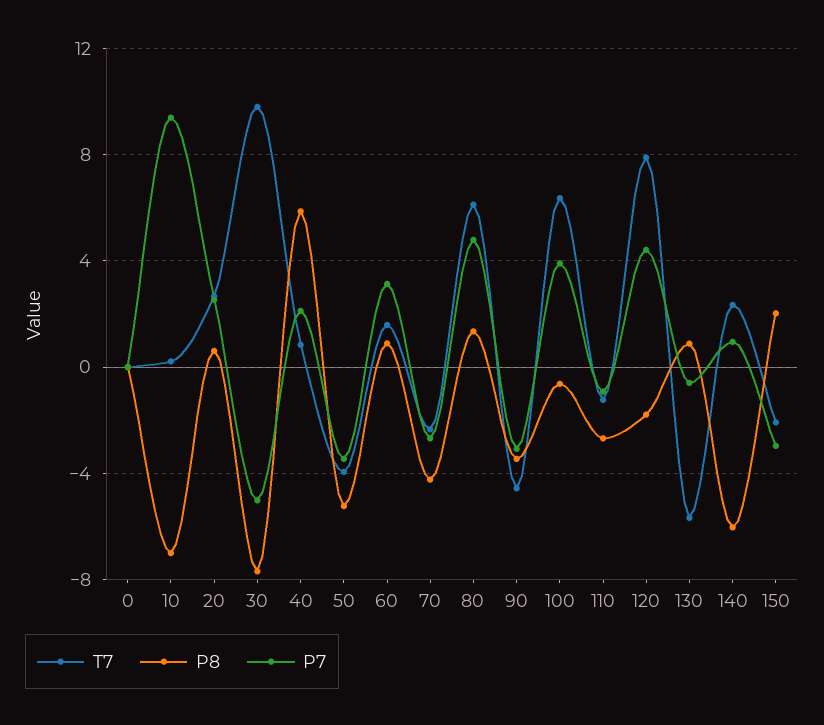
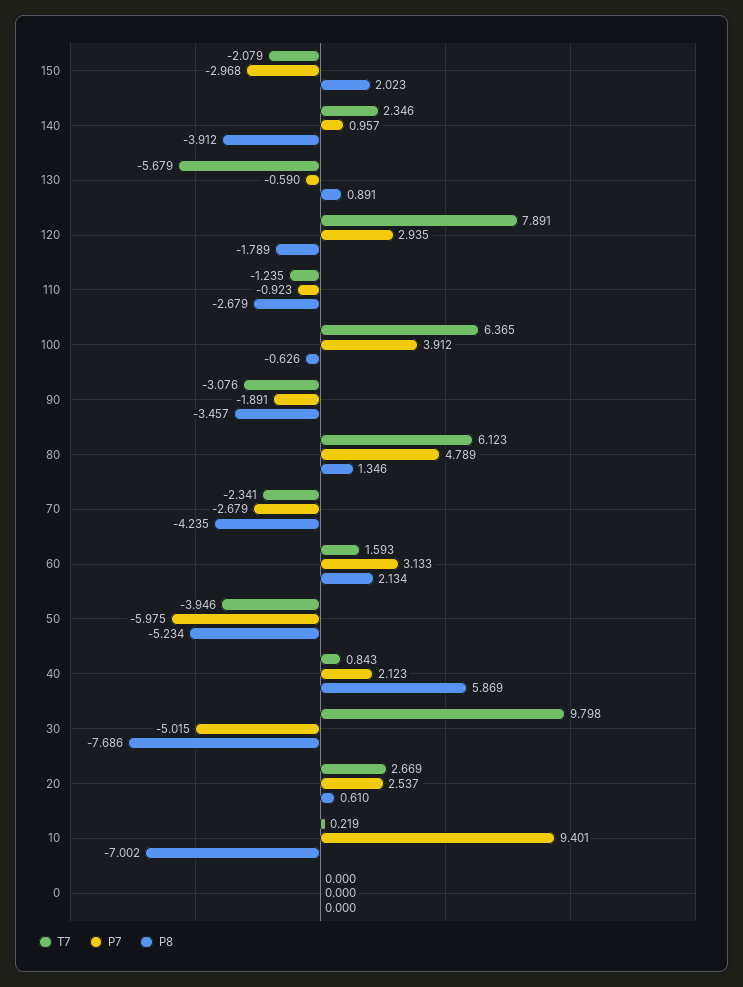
P7, 50: -3.5 -> -5.975
P8, 60: 1 -> 2.134
T7, 90: -4.5 -> -3.076
P7, 90: -3 -> -1.891
P7, 120: 4.5 -> 2.935
P8, 140: -6 -> -3.912

